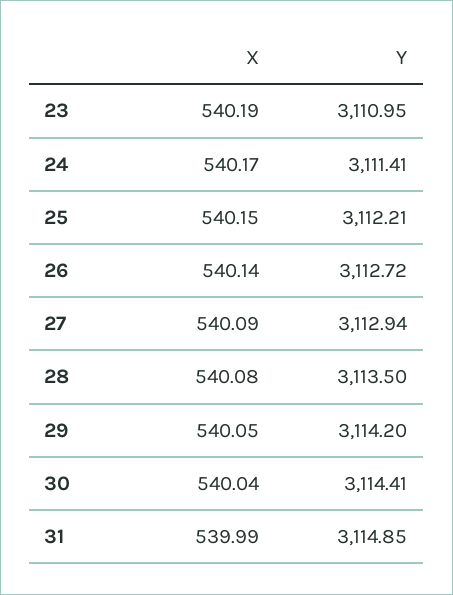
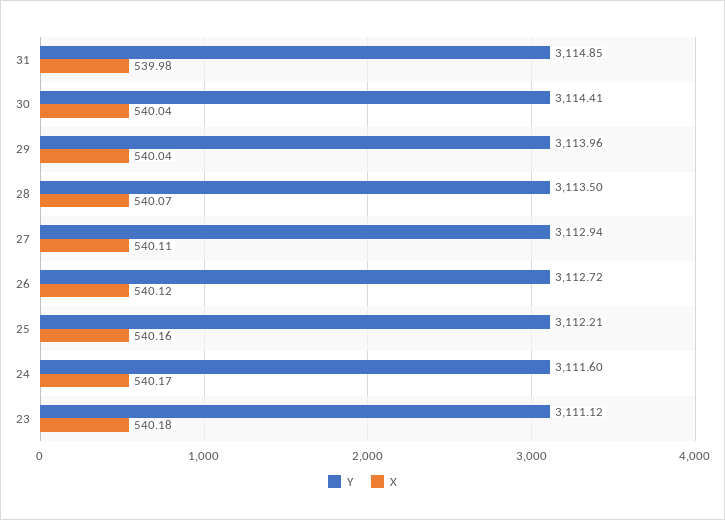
X, 23: 540.19 -> 540.18
Y, 23: 3110.95 -> 3111.12
Y, 24: 3111.41 -> 3111.6
X, 25: 540.15 -> 540.16
X, 26: 540.14 -> 540.12
X, 27: 540.09 -> 540.11
X, 28: 540.08 -> 540.07
X, 29: 540.05 -> 540.04
Y, 29: 3114.2 -> 3113.96
X, 31: 539.99 -> 539.98

